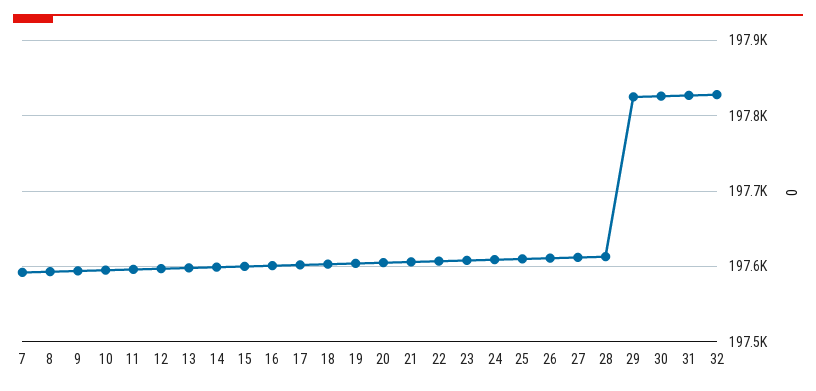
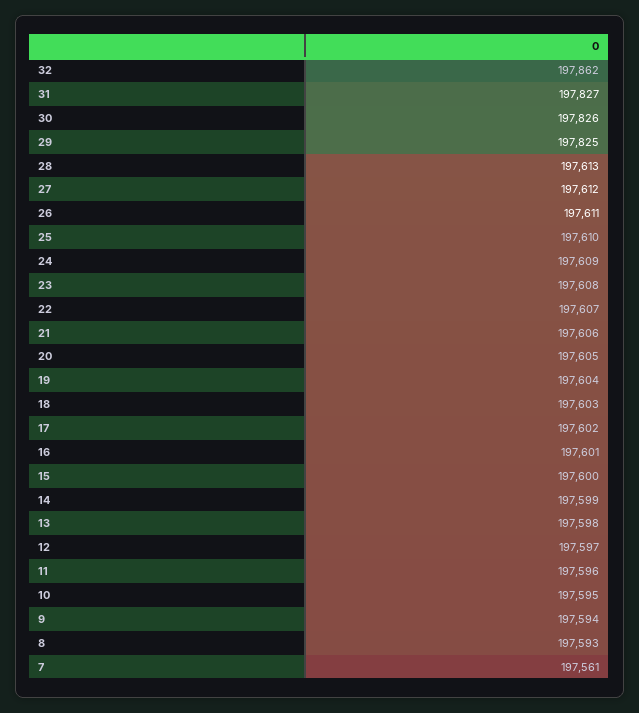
7: 197590 -> 197561
32: 197830 -> 197862

